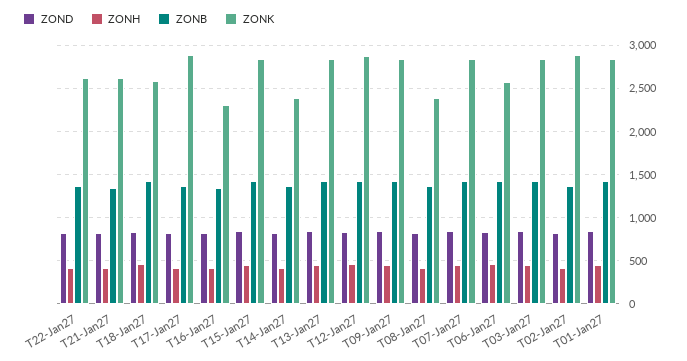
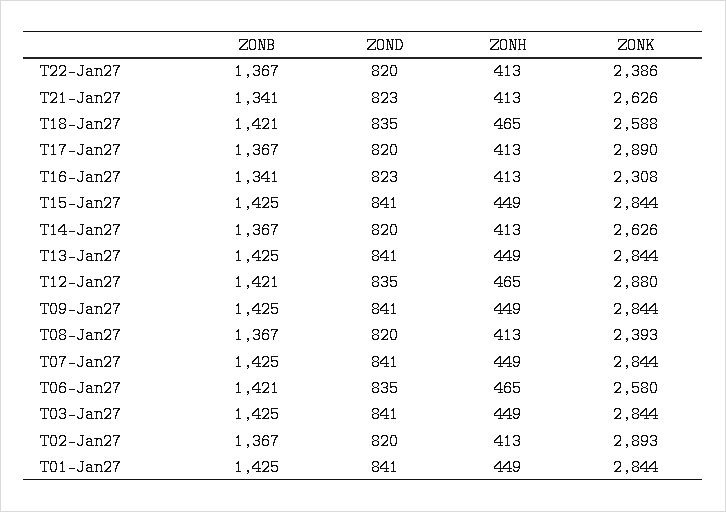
ZONK, T22-Jan27: 2600 -> 2386
ZONK, T14-Jan27: 2400 -> 2626

